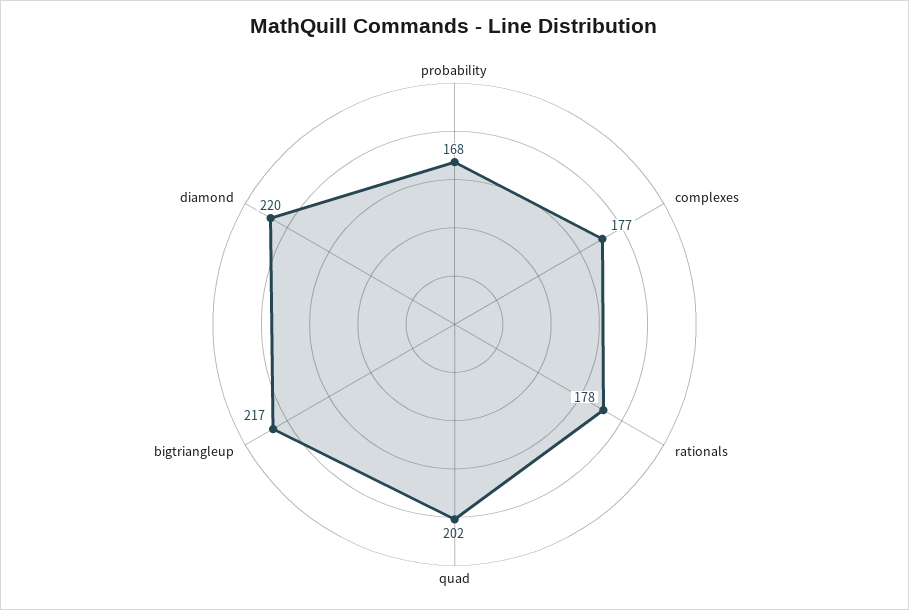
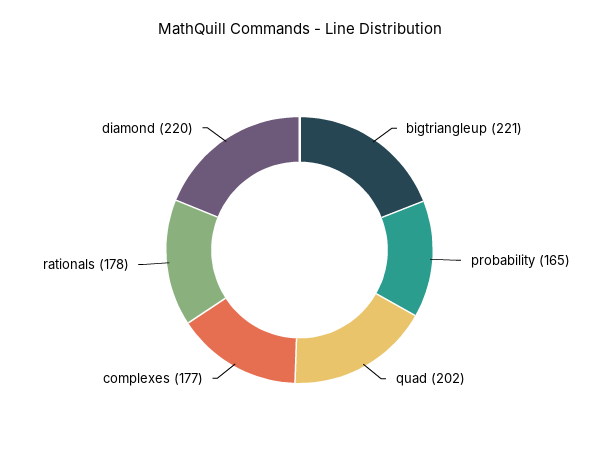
probability: 168 -> 165
bigtriangleup: 217 -> 221

